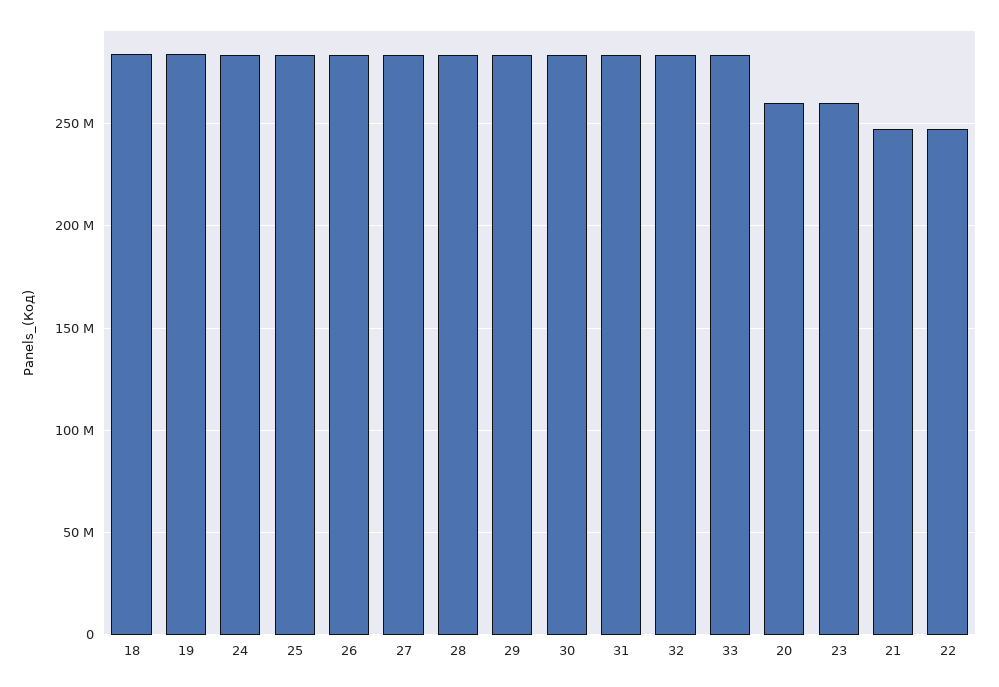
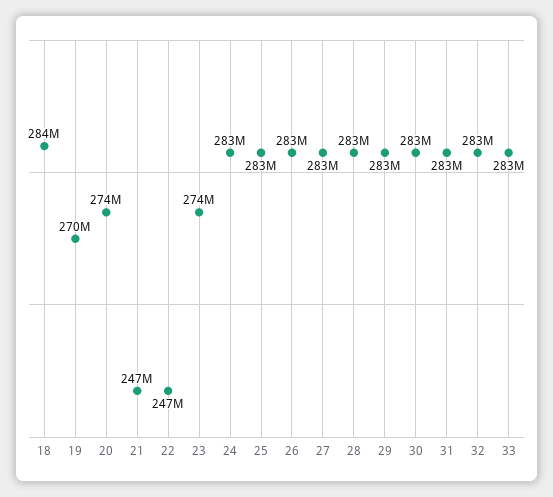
19: 285000000 -> 270000000
20: 260000000 -> 274000000
23: 260000000 -> 274000000

